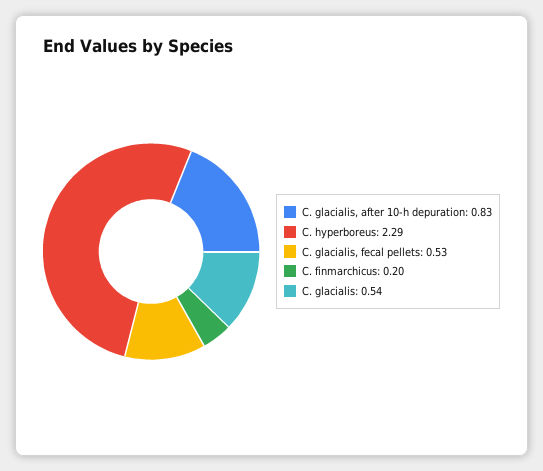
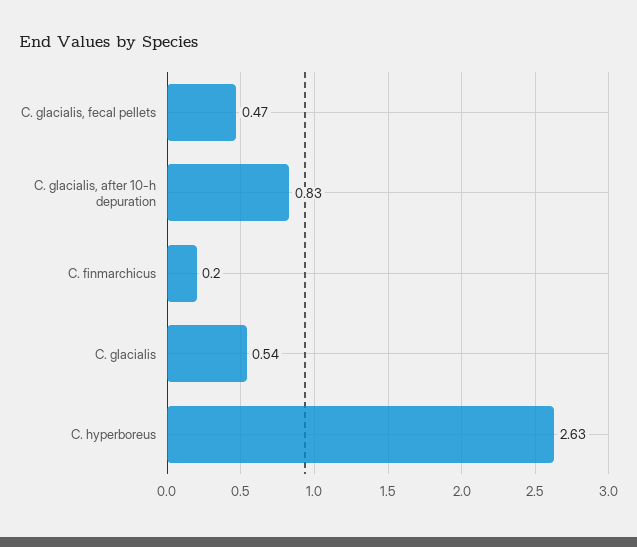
C. hyperboreus: 2.29 -> 2.63
C. glacialis, fecal pellets: 0.53 -> 0.47

